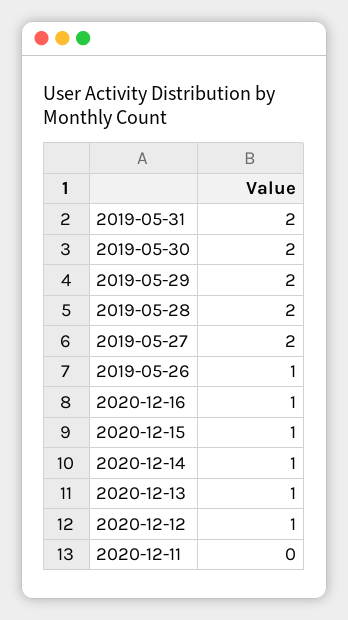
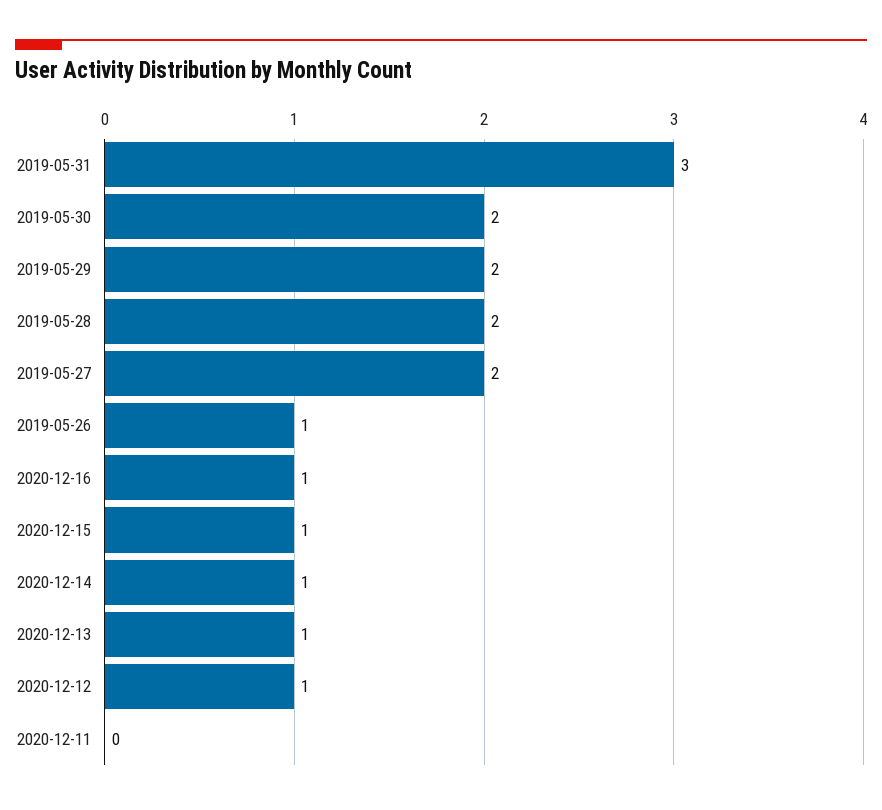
2019-05-31: 2 -> 3

